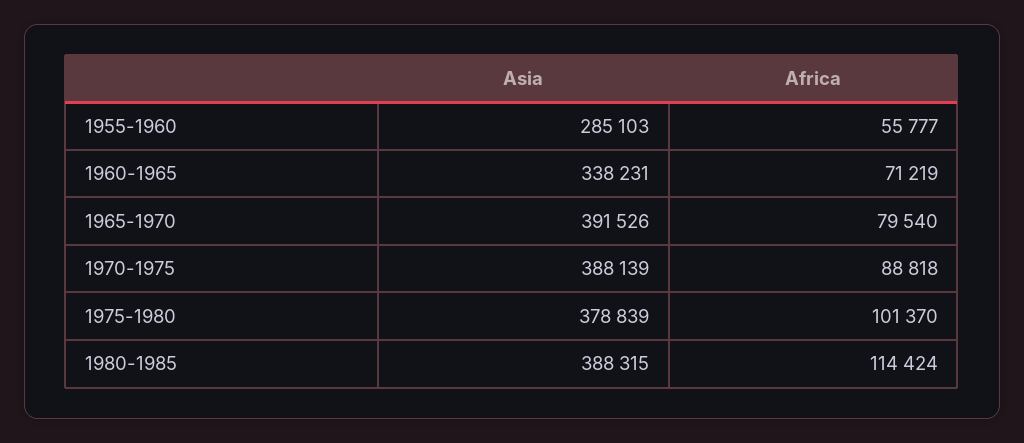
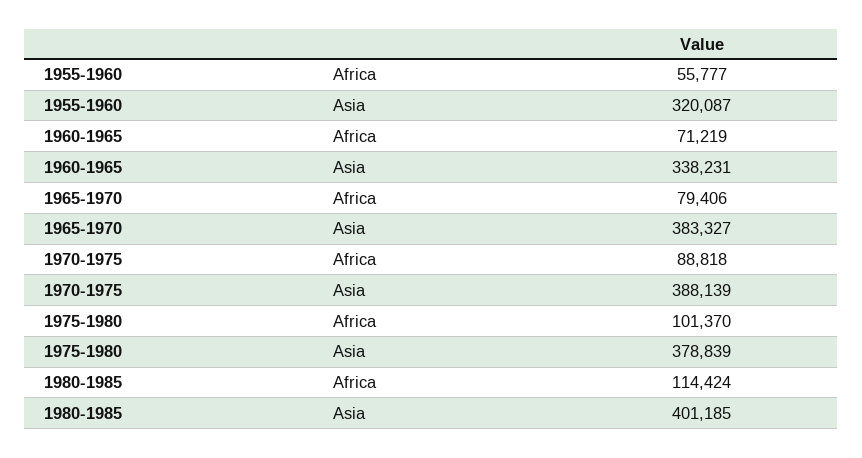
Asia, 1955-1960: 285103 -> 320087
Asia, 1965-1970: 391526 -> 383327
Africa, 1965-1970: 79540 -> 79406
Asia, 1980-1985: 388315 -> 401185

